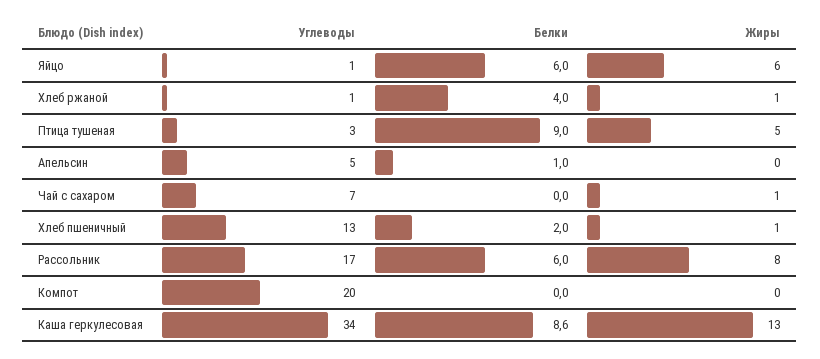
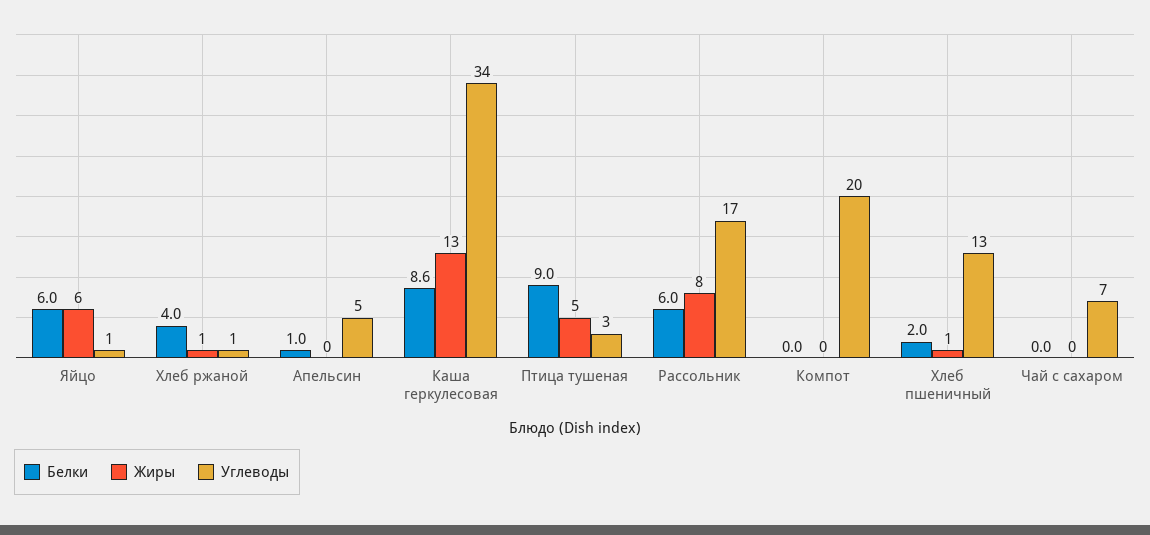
Жиры, Чай с сахаром: 1 -> 0

